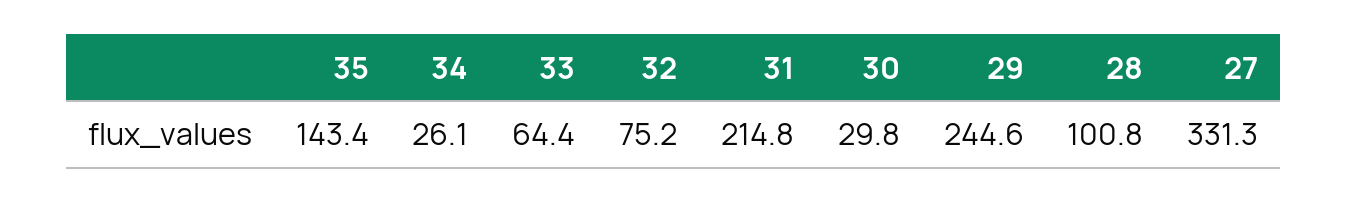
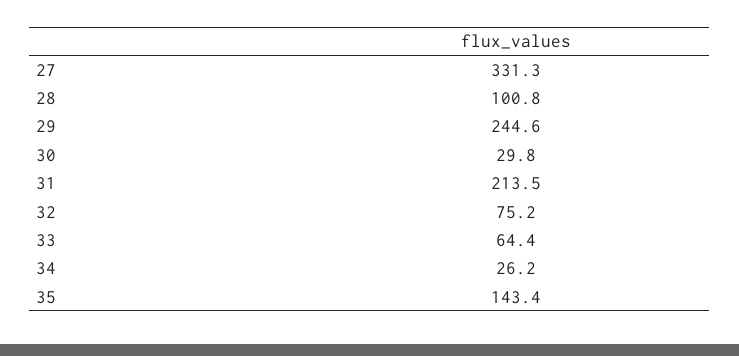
34: 26.1 -> 26.2
31: 214.8 -> 213.5

